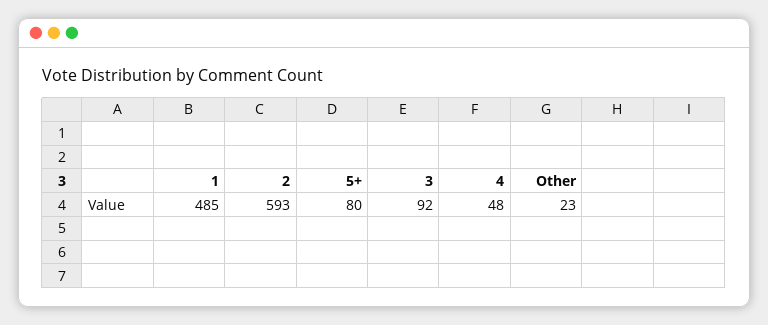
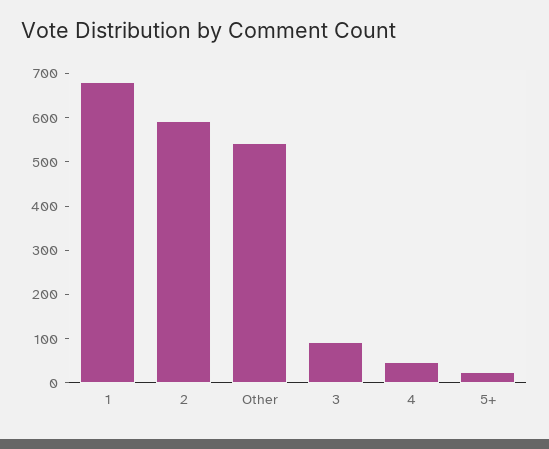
1: 485 -> 680
5+: 80 -> 20
Other: 23 -> 540

